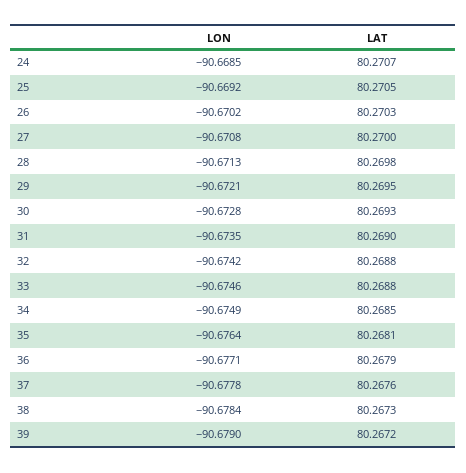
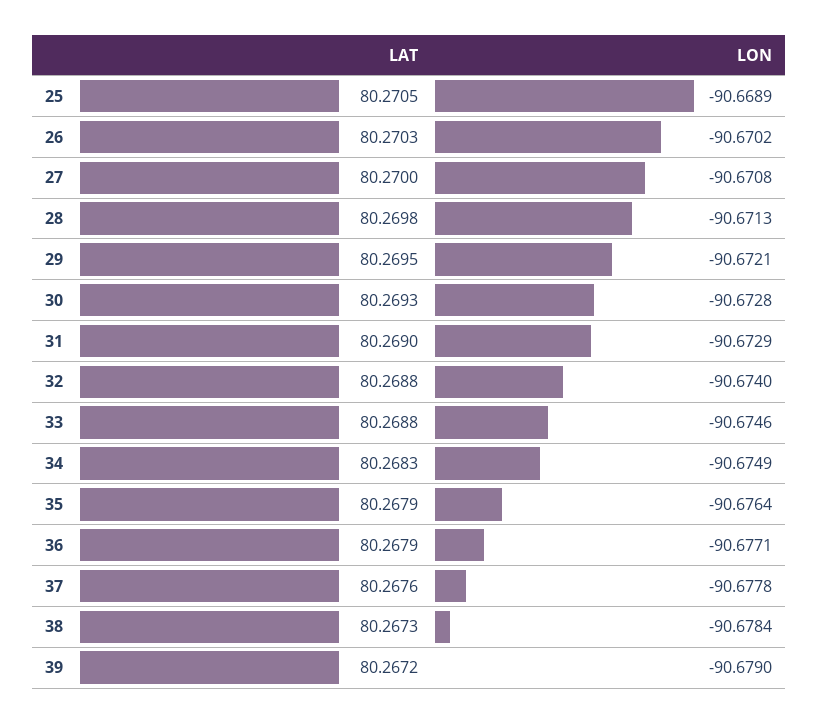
LON, 24: -90.6685 -> none
LAT, 24: 80.2707 -> none
LON, 25: -90.6692 -> -90.6689
LON, 31: -90.6735 -> -90.6729
LON, 32: -90.6742 -> -90.674
LAT, 34: 80.2685 -> 80.2683
LAT, 35: 80.2681 -> 80.2679

